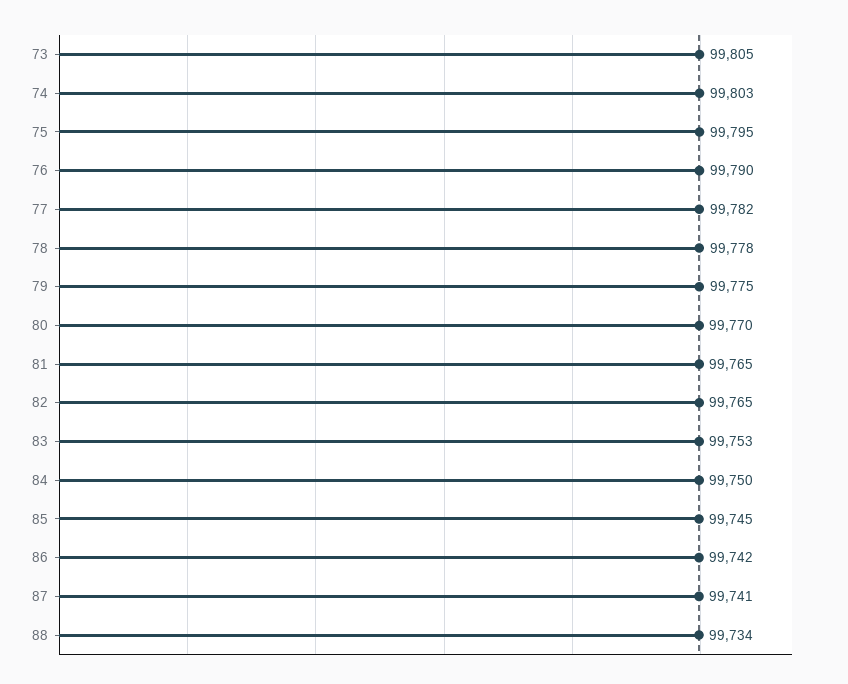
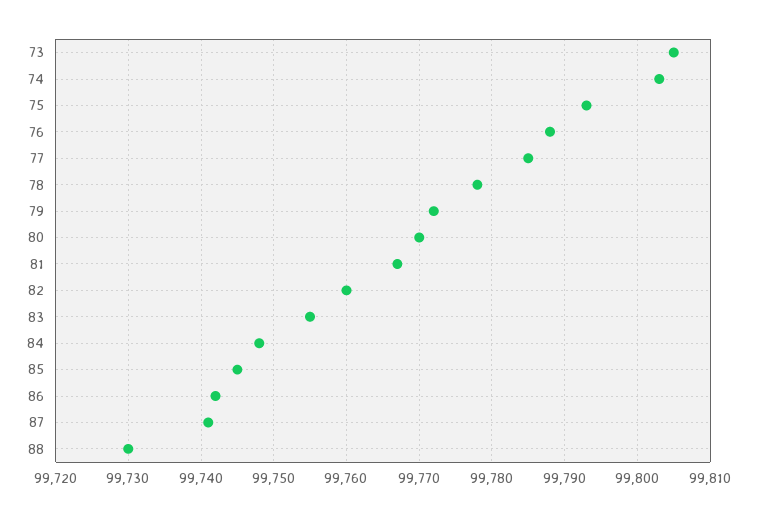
75: 99795 -> 99793
76: 99790 -> 99788
77: 99782 -> 99785
79: 99775 -> 99772
81: 99765 -> 99767
82: 99765 -> 99760
83: 99753 -> 99755
84: 99750 -> 99748
88: 99734 -> 99730

